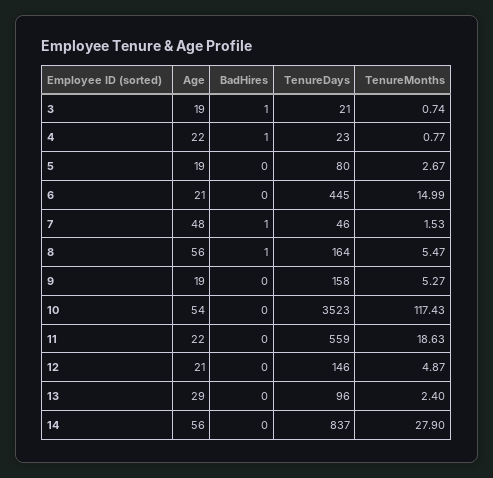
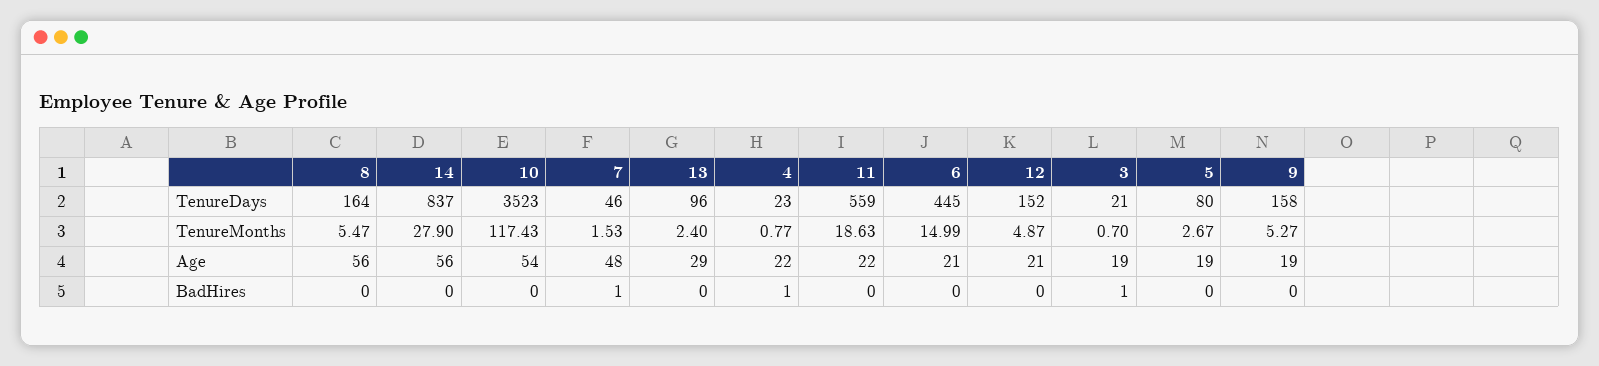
TenureMonths, 3: 0.74 -> 0.7
BadHires, 8: 1 -> 0
TenureDays, 12: 146 -> 152

